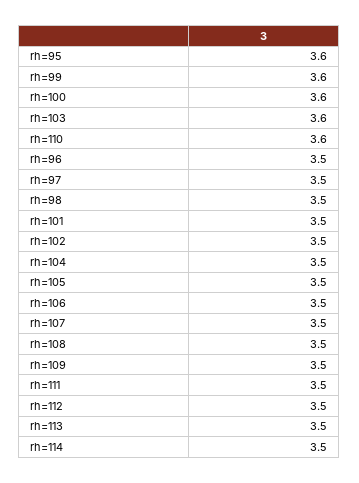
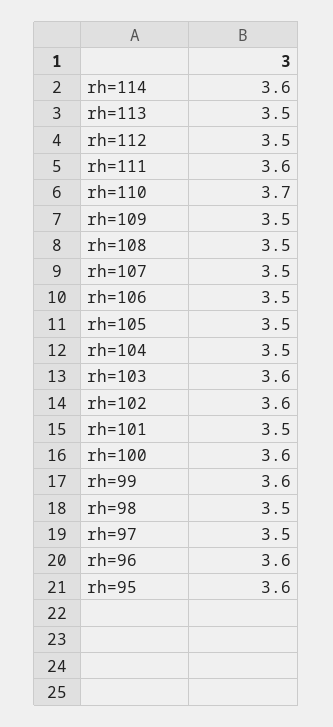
rh=110: 3.6 -> 3.7
rh=96: 3.5 -> 3.6
rh=102: 3.5 -> 3.6
rh=111: 3.5 -> 3.6
rh=114: 3.5 -> 3.6

